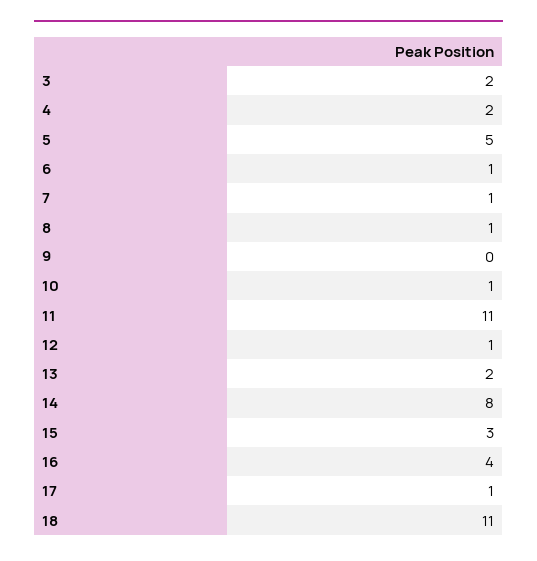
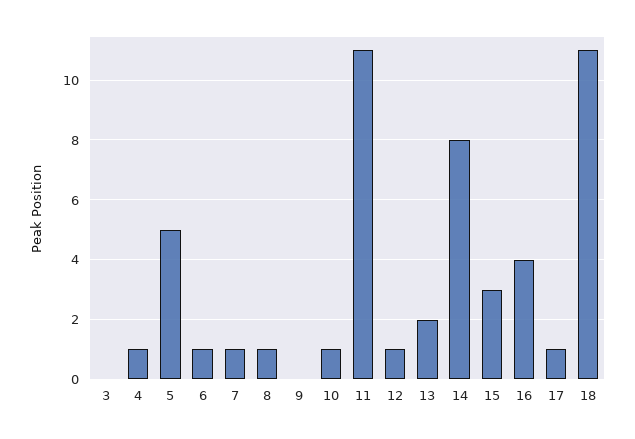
3: 2 -> 0
4: 2 -> 1

